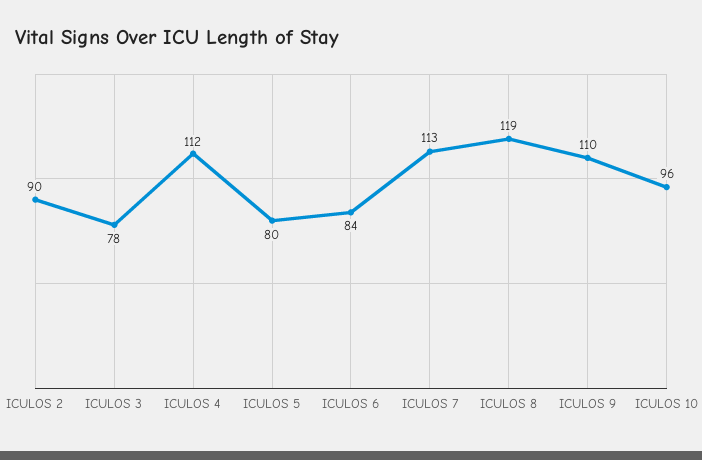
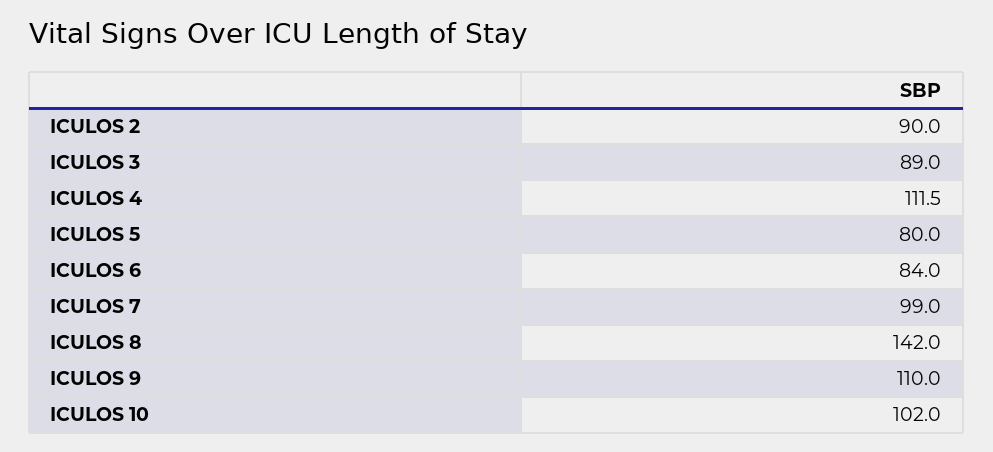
ICULOS 3: 78 -> 89
ICULOS 7: 113 -> 99
ICULOS 8: 119 -> 142
ICULOS 10: 96 -> 102

